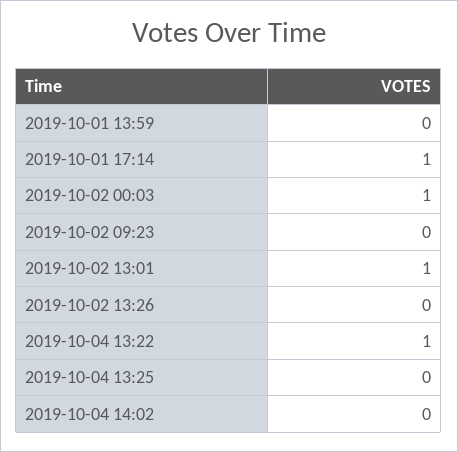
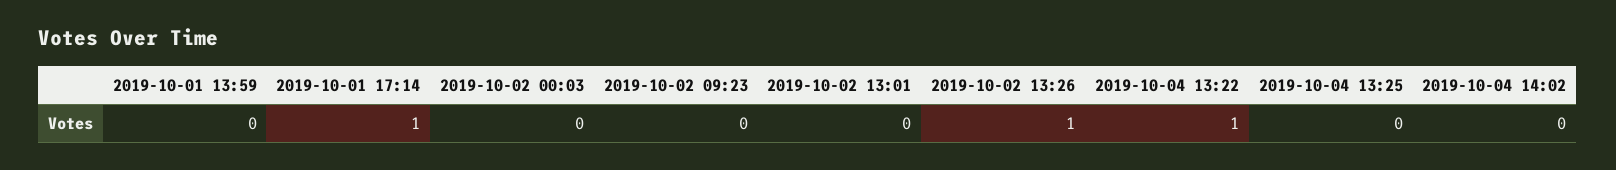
2019-10-02 00:03: 1 -> 0
2019-10-02 13:01: 1 -> 0
2019-10-02 13:26: 0 -> 1

